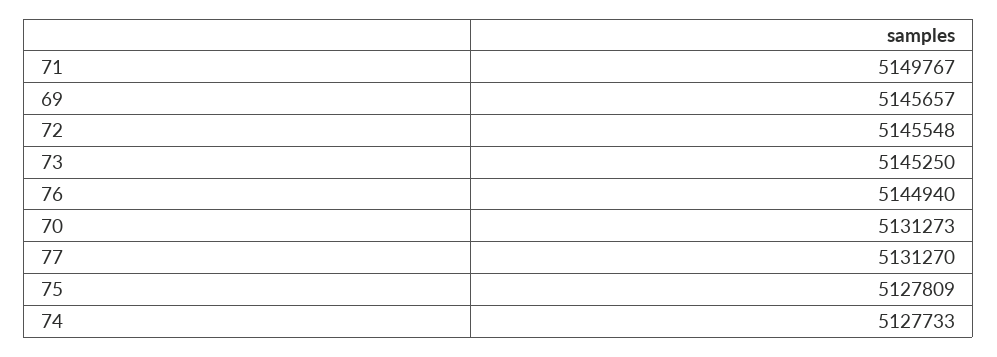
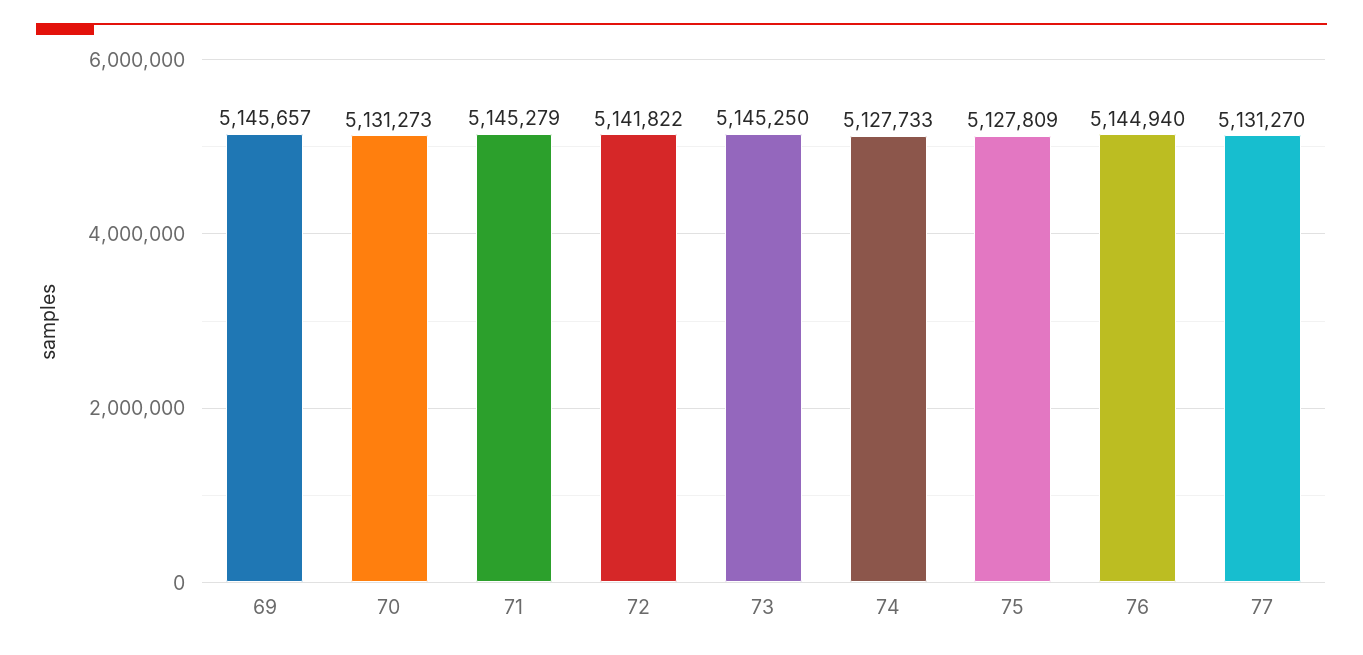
71: 5149767 -> 5145279
72: 5145548 -> 5141822

